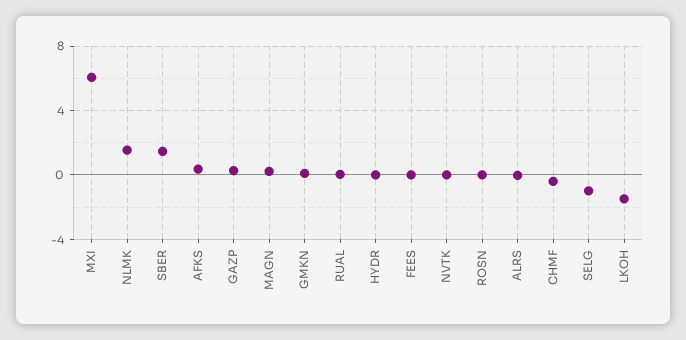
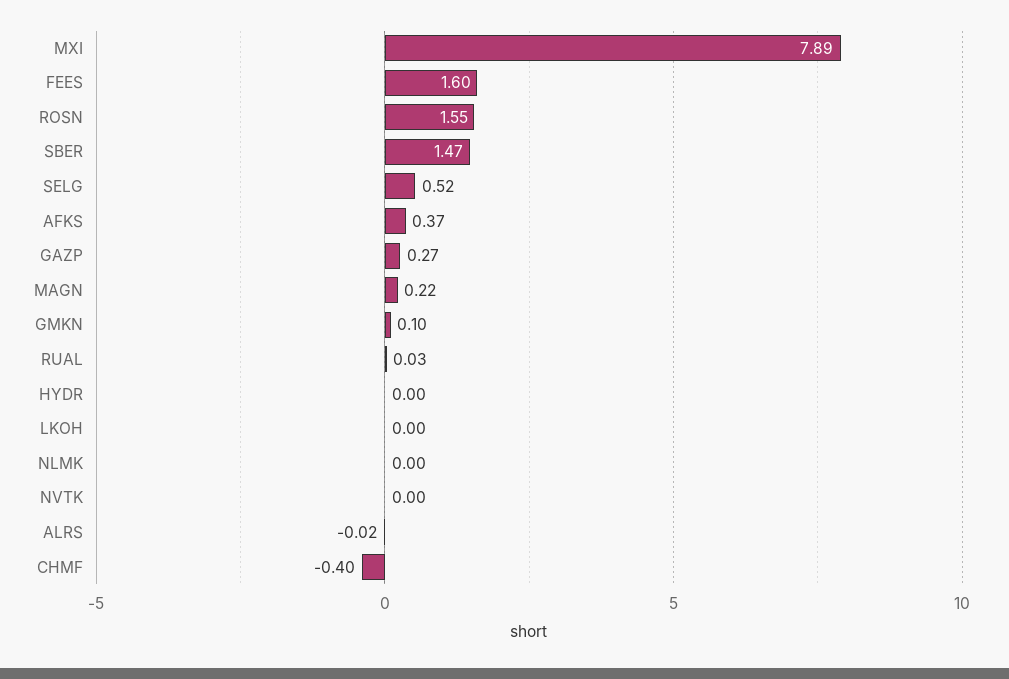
MXI: 6 -> 7.89
NLMK: 1.5 -> 0
FEES: 0 -> 1.6
ROSN: 0 -> 1.55
SELG: -1 -> 0.52
LKOH: -1.5 -> 0

